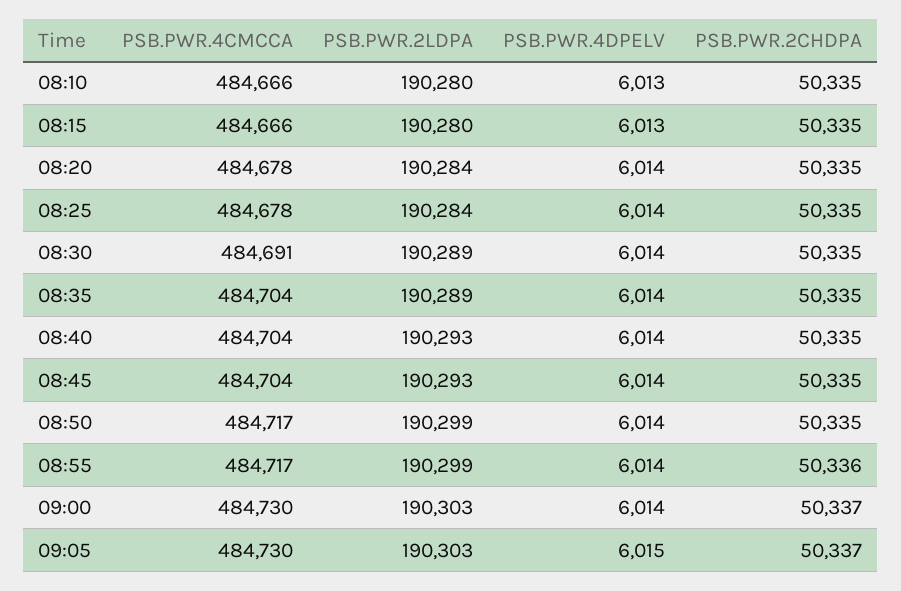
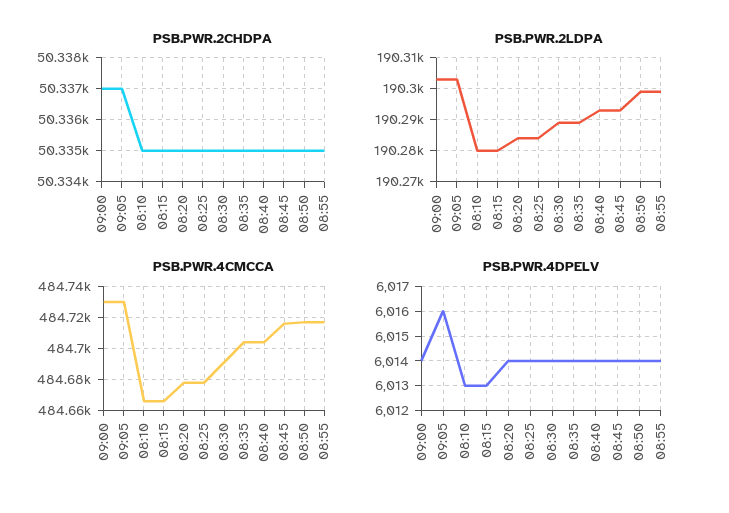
PSB.PWR.4CMCCA, 08:45: 484704 -> 484715
PSB.PWR.2CHDPA, 08:55: 50336 -> 50335
PSB.PWR.4DPELV, 09:05: 6015 -> 6016

